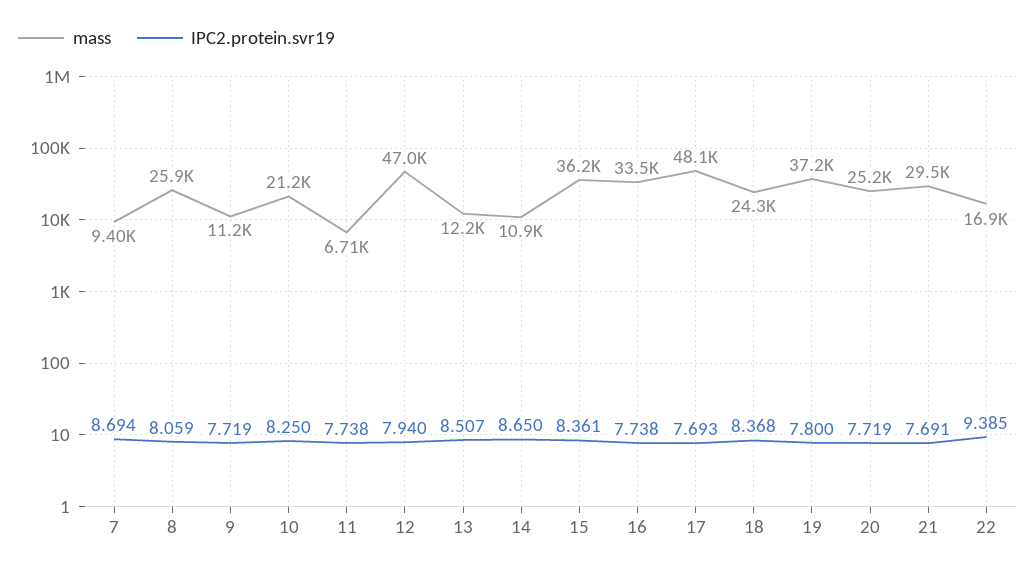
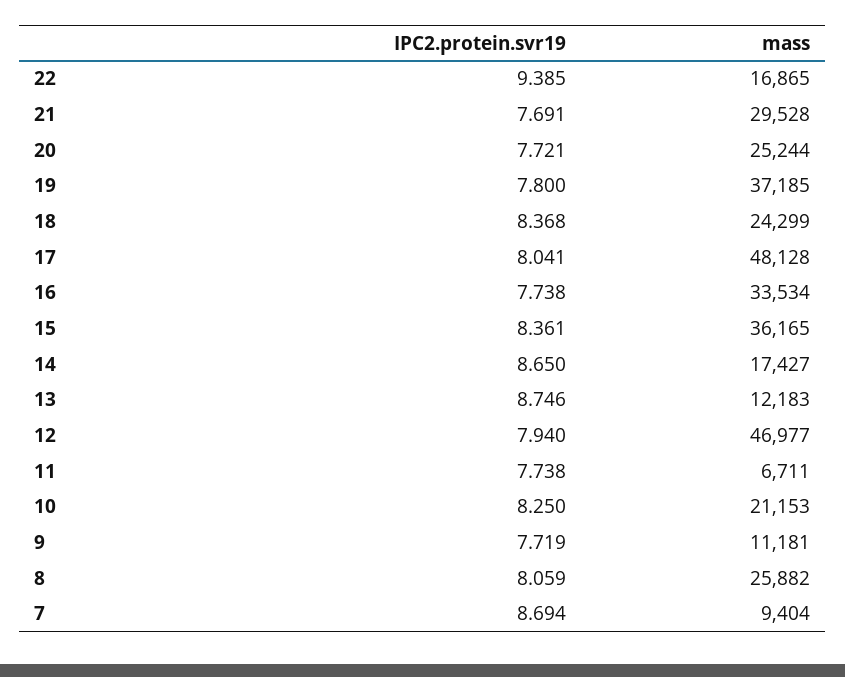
IPC2.protein.svr19, 13: 8.507 -> 8.746
mass, 14: 10900 -> 17427
IPC2.protein.svr19, 17: 7.693 -> 8.041
IPC2.protein.svr19, 20: 7.719 -> 7.721

